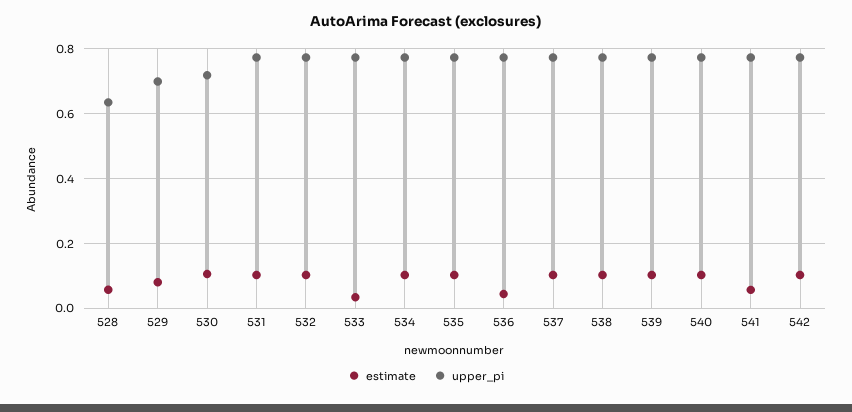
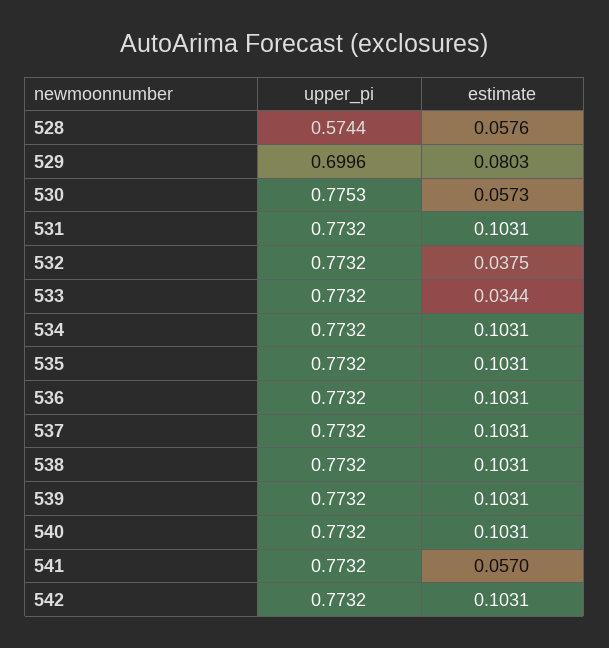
upper_pi, 528: 0.64 -> 0.5744
estimate, 530: 0.1 -> 0.0573
upper_pi, 530: 0.72 -> 0.7753
estimate, 532: 0.1 -> 0.0375
estimate, 536: 0.04 -> 0.1031

